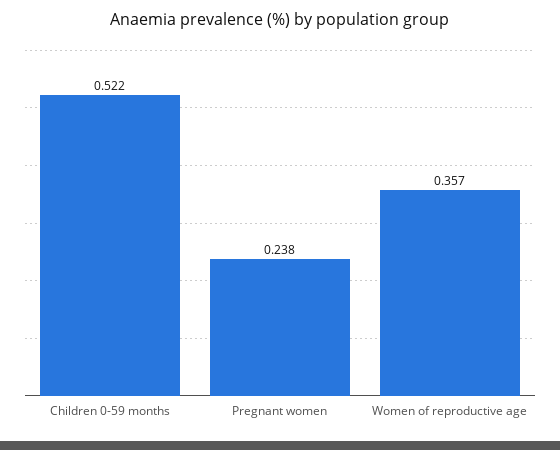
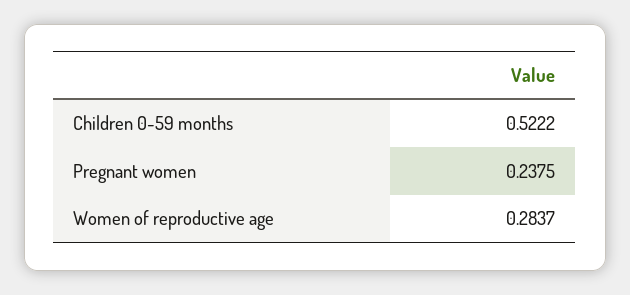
Women of reproductive age: 0.357 -> 0.2837

